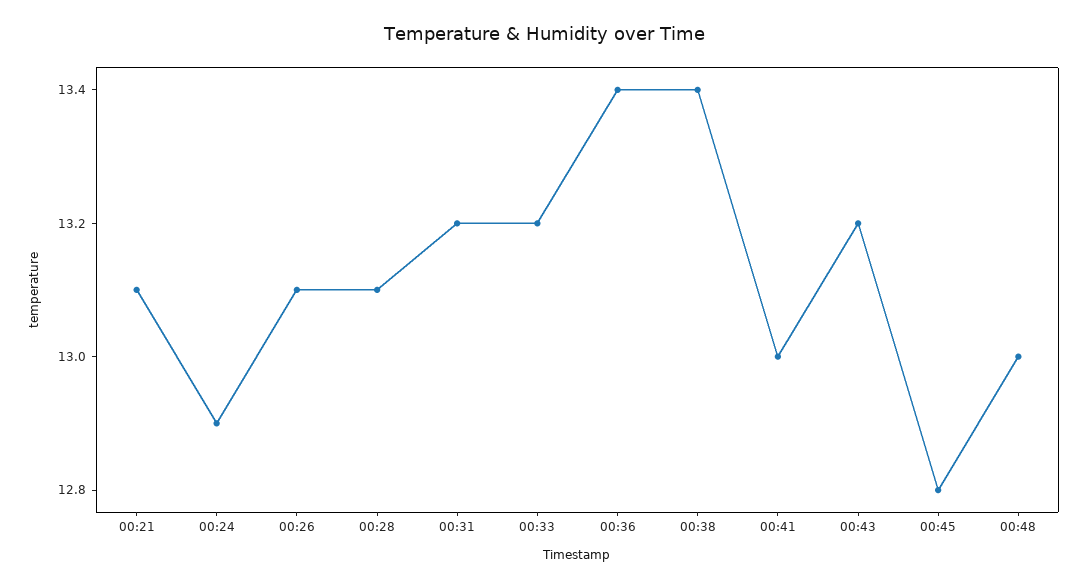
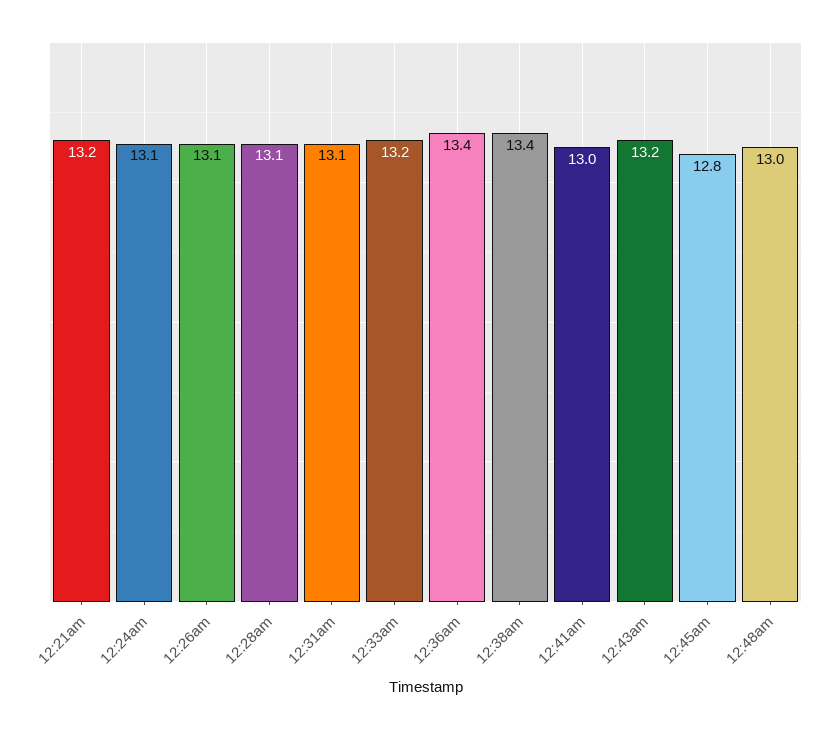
00:21: 13.1 -> 13.2
00:24: 12.9 -> 13.1
00:31: 13.2 -> 13.1

